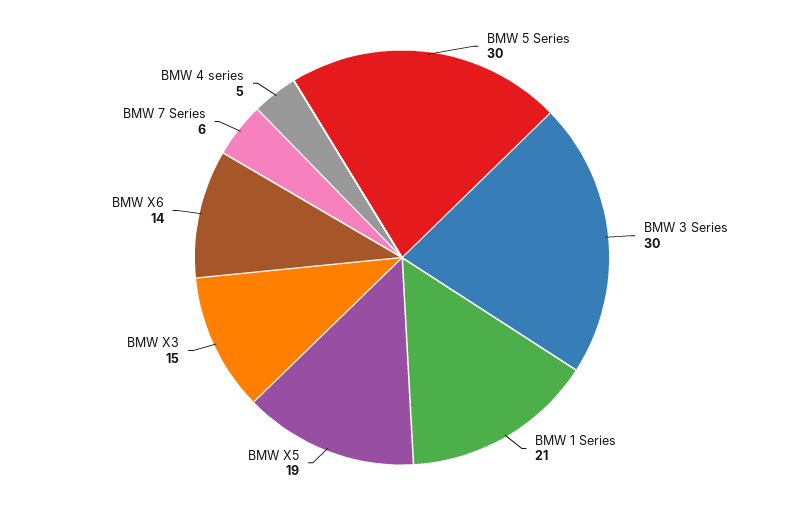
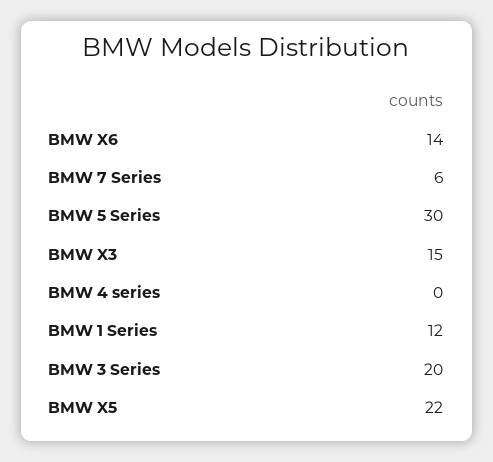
BMW 3 Series: 30 -> 20
BMW 1 Series: 21 -> 12
BMW X5: 19 -> 22
BMW 4 series: 5 -> 0

